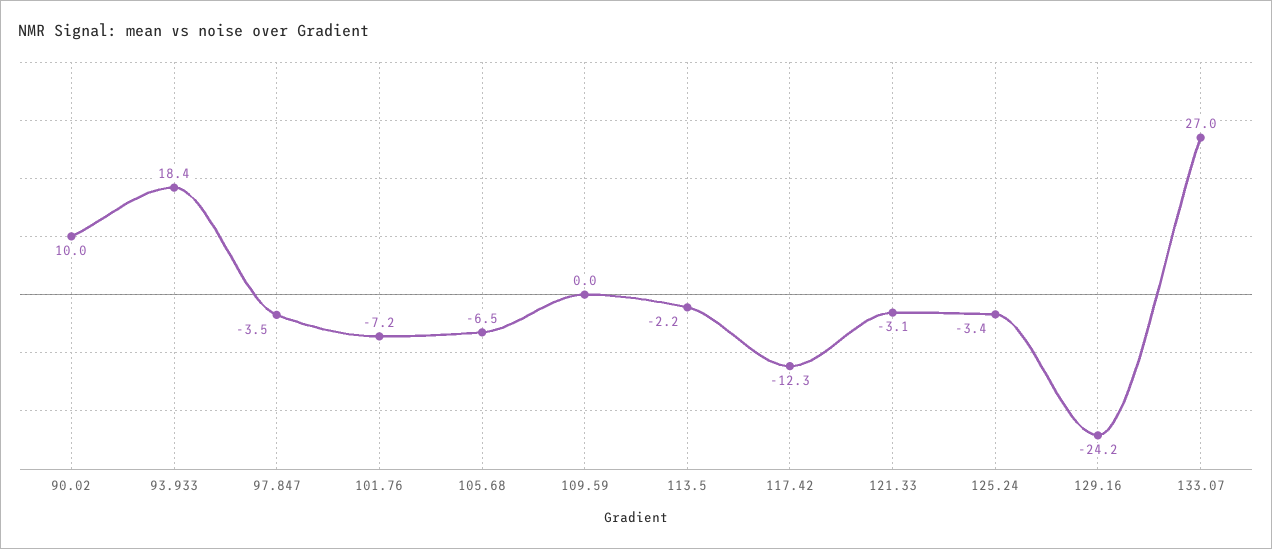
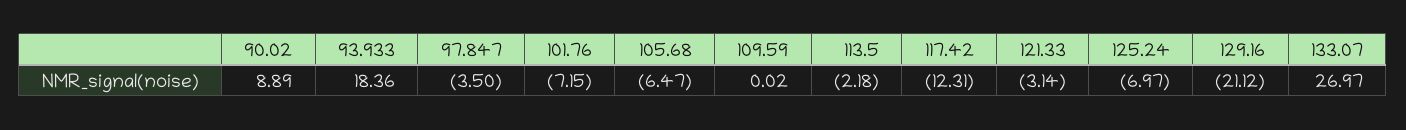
90.02: 10 -> 8.89
125.24: -3.4 -> -6.97
129.16: -24.2 -> -21.12

